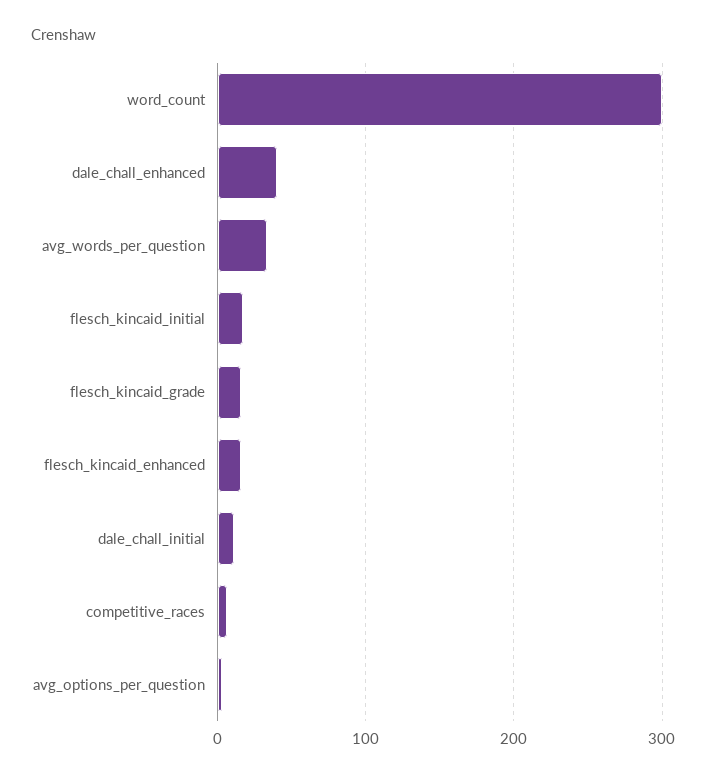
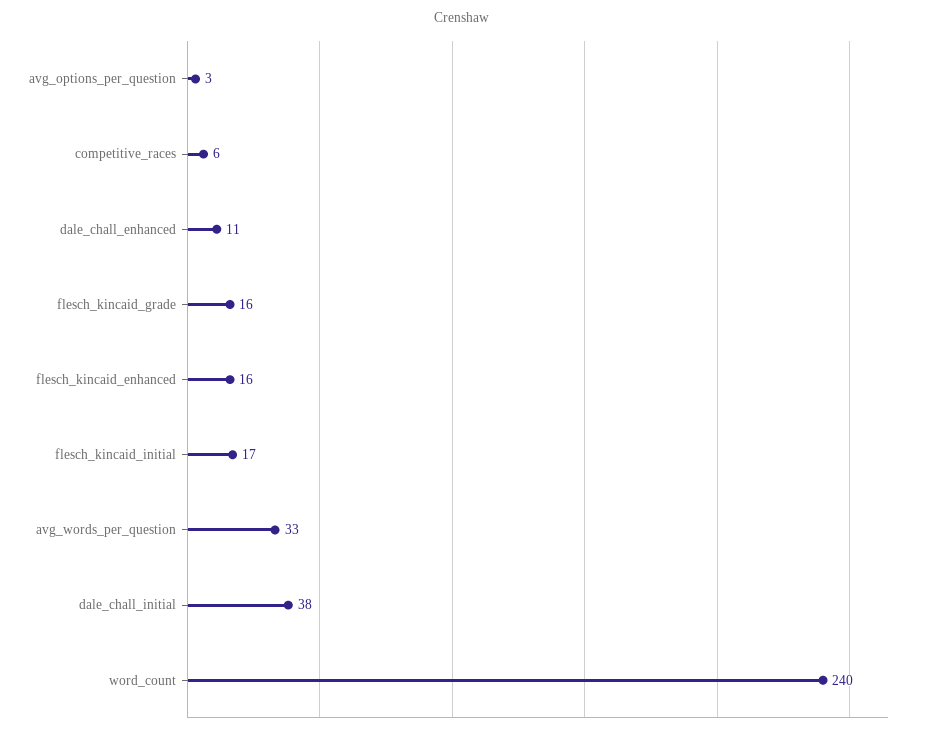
word_count: 300 -> 240
dale_chall_enhanced: 40 -> 11
dale_chall_initial: 10 -> 38

